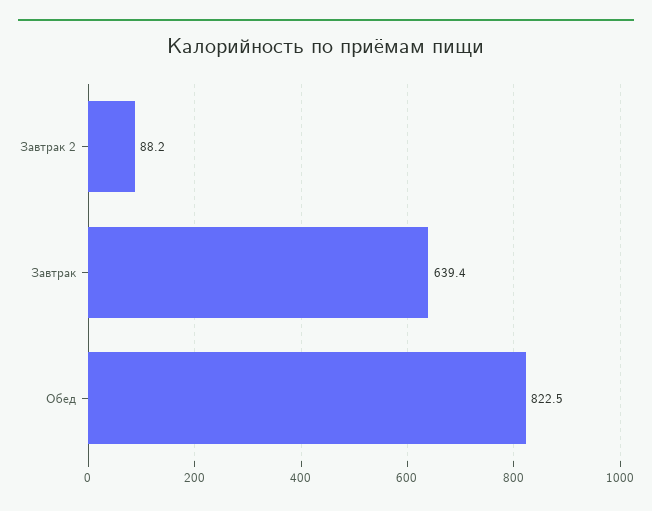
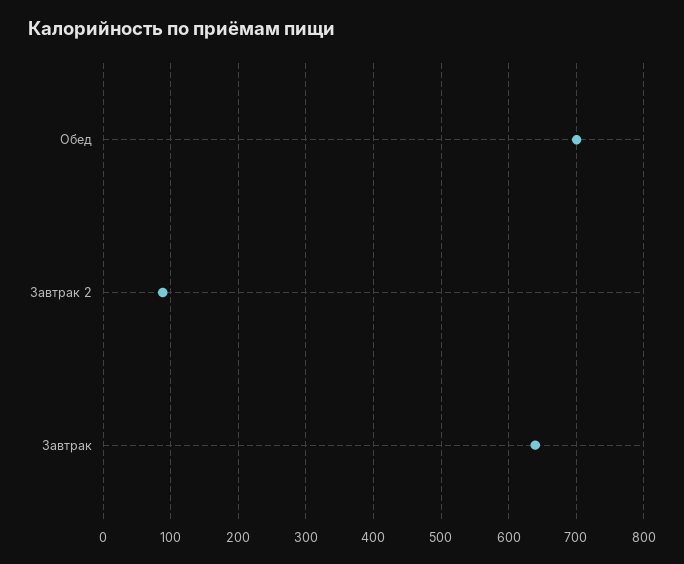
Обед: 822.5 -> 700

